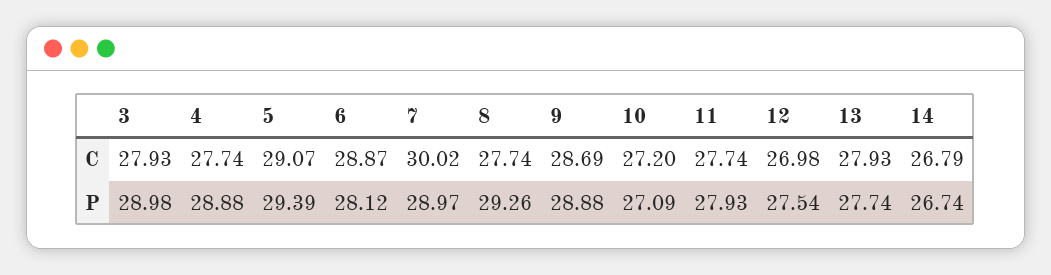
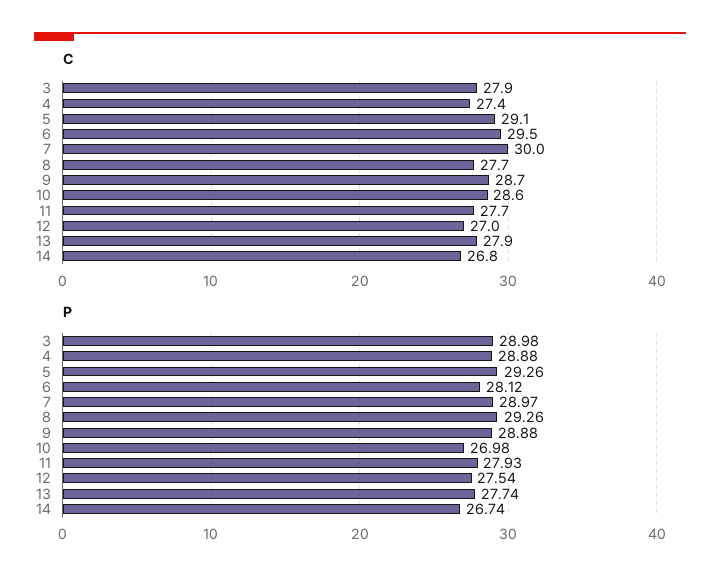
C, 4: 27.74 -> 27.4
C, 6: 28.87 -> 29.5
C, 10: 27.2 -> 28.6
P, 5: 29.39 -> 29.26
P, 10: 27.09 -> 26.98

